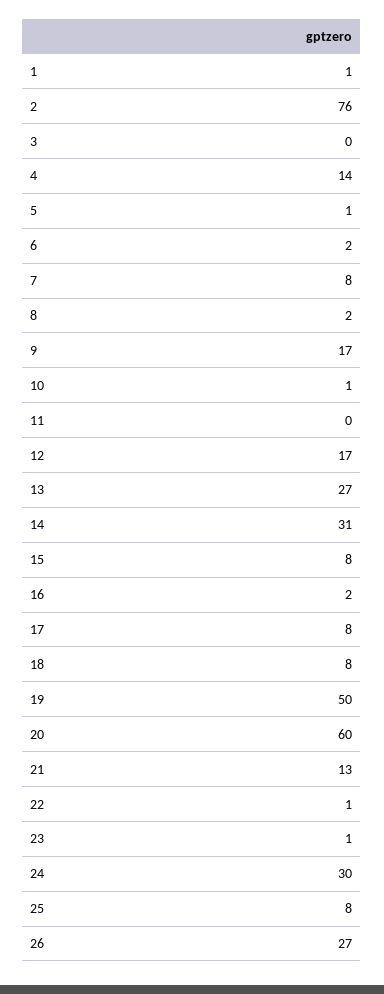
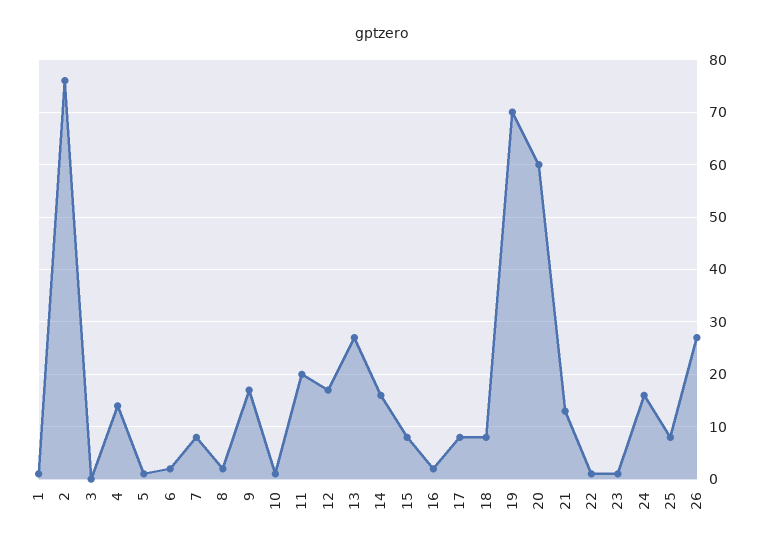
11: 0 -> 20
14: 31 -> 15
19: 50 -> 70
24: 30 -> 15

